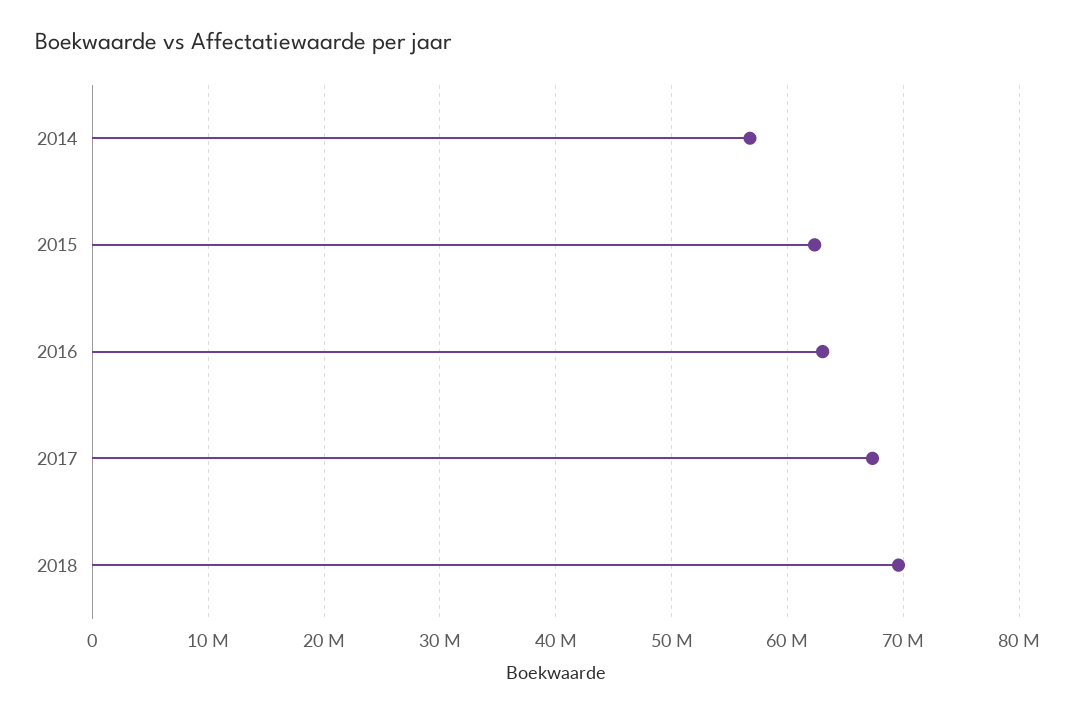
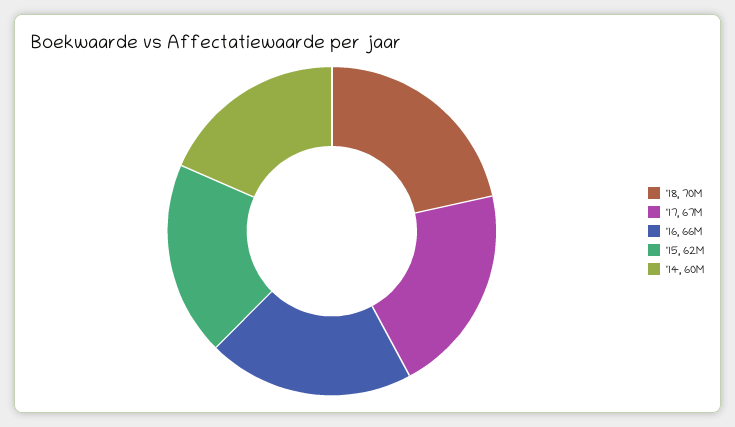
2014: 57000000 -> 60000000
2016: 63000000 -> 66000000

